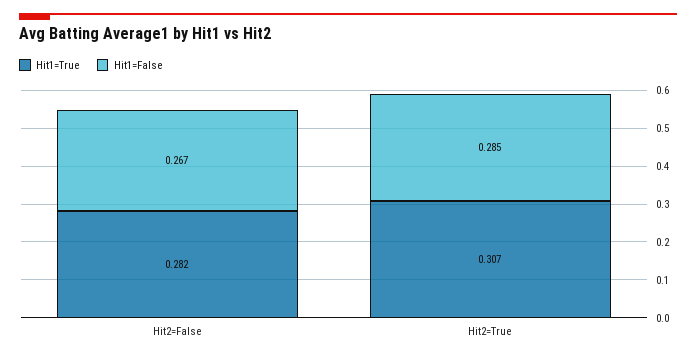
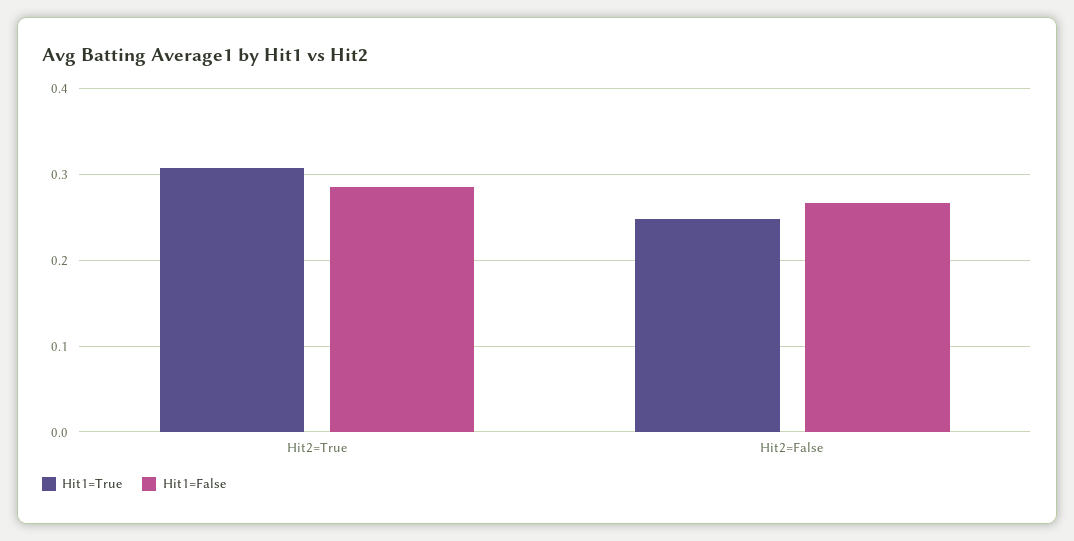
Hit1=True, Hit2=False: 0.282 -> 0.25

